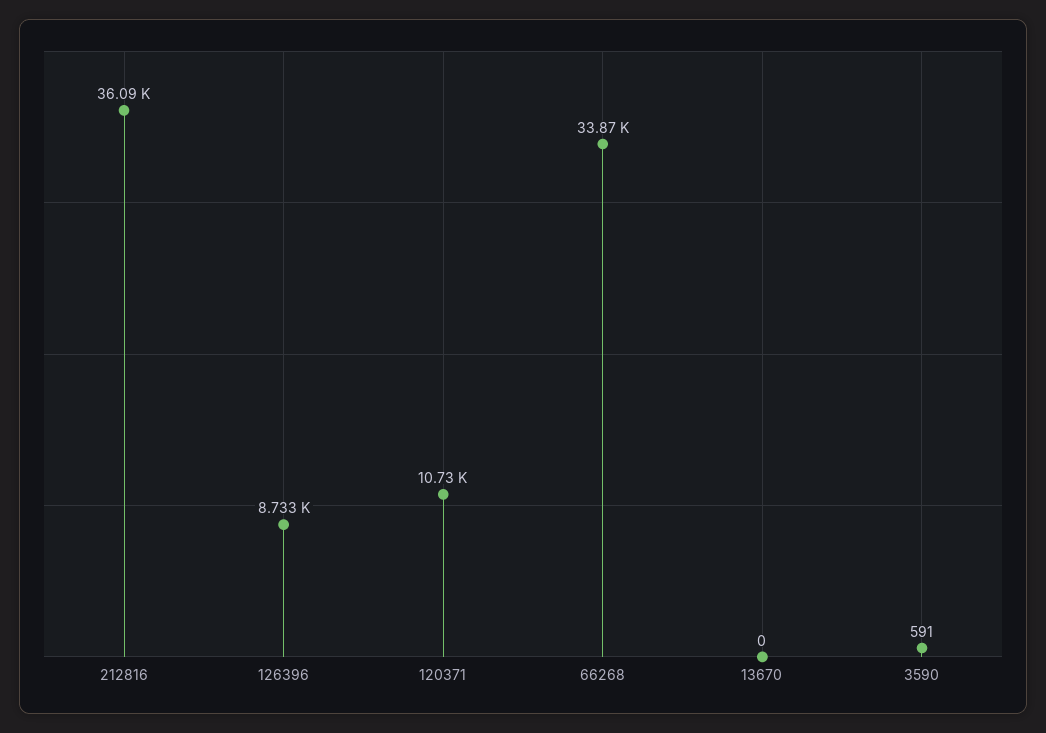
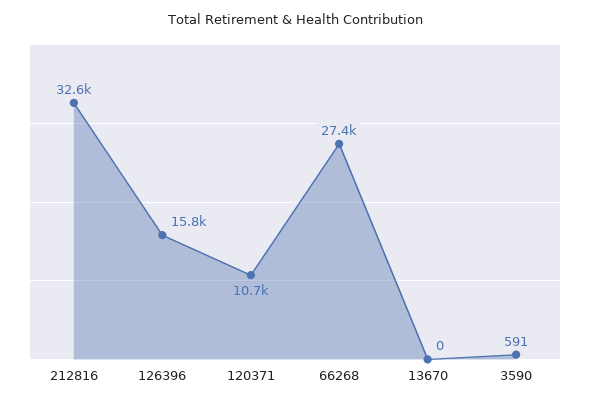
212816: 36090 -> 32600
126396: 8733 -> 15800
66268: 33870 -> 27400

